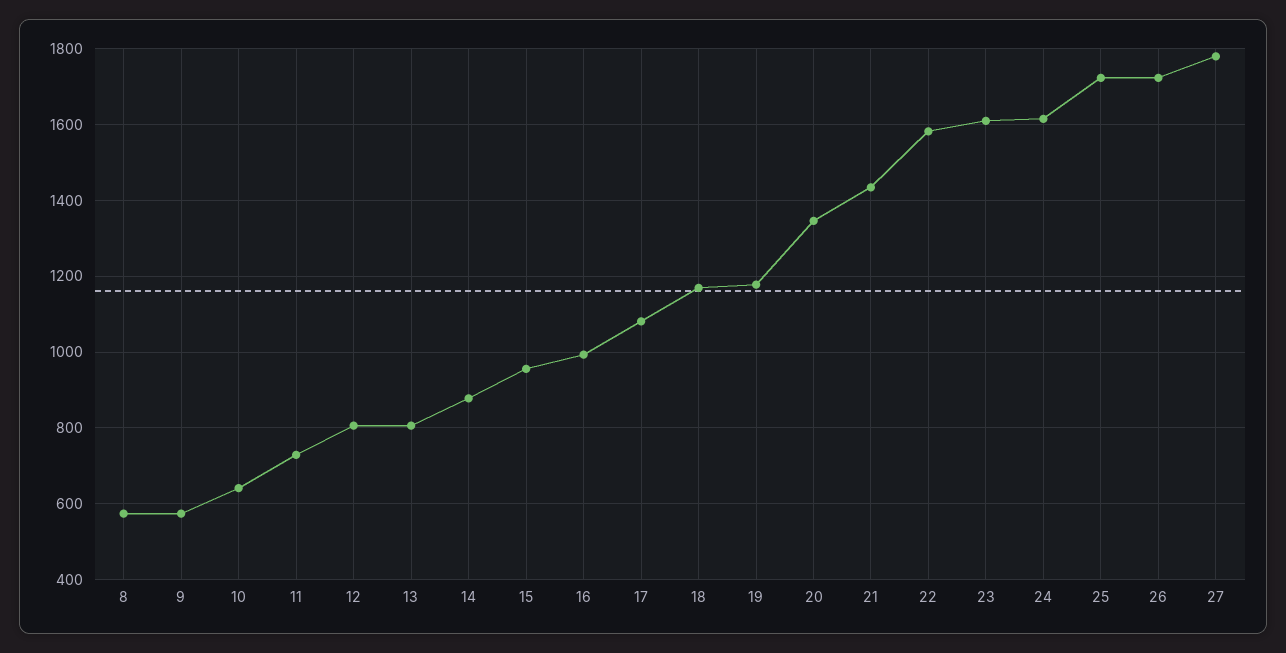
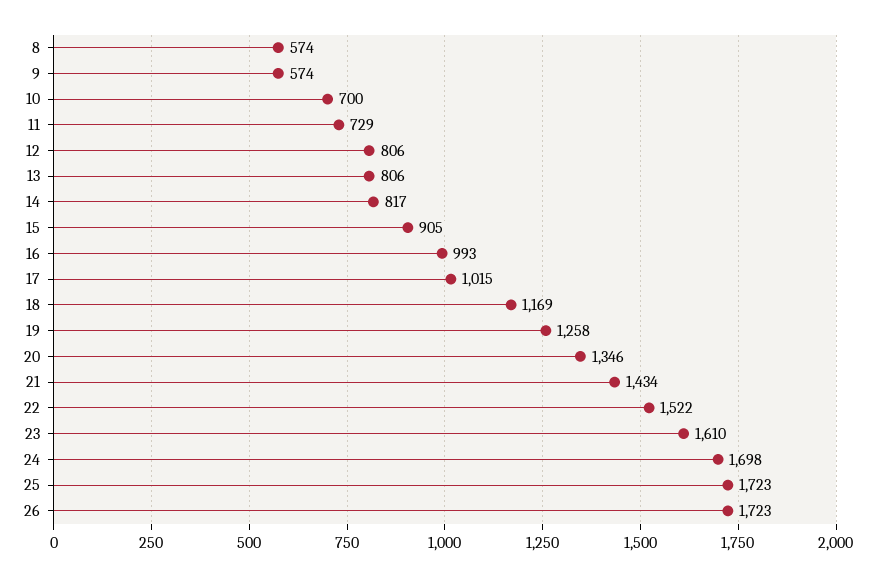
10: 640 -> 700
14: 880 -> 817
15: 960 -> 905
17: 1080 -> 1015
19: 1180 -> 1258
22: 1580 -> 1522
24: 1620 -> 1698
27: 1780 -> none

